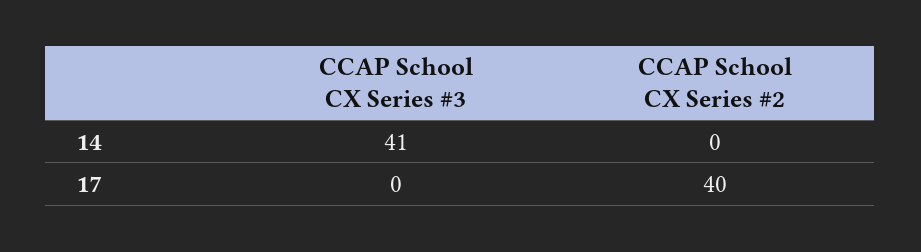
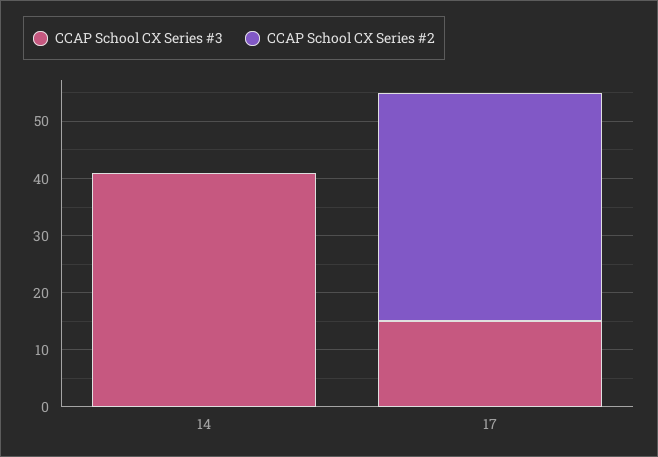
CCAP School CX Series #3, 17: 0 -> 15

